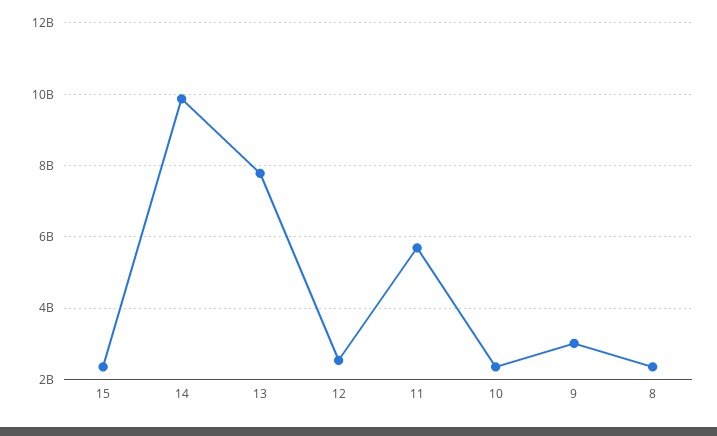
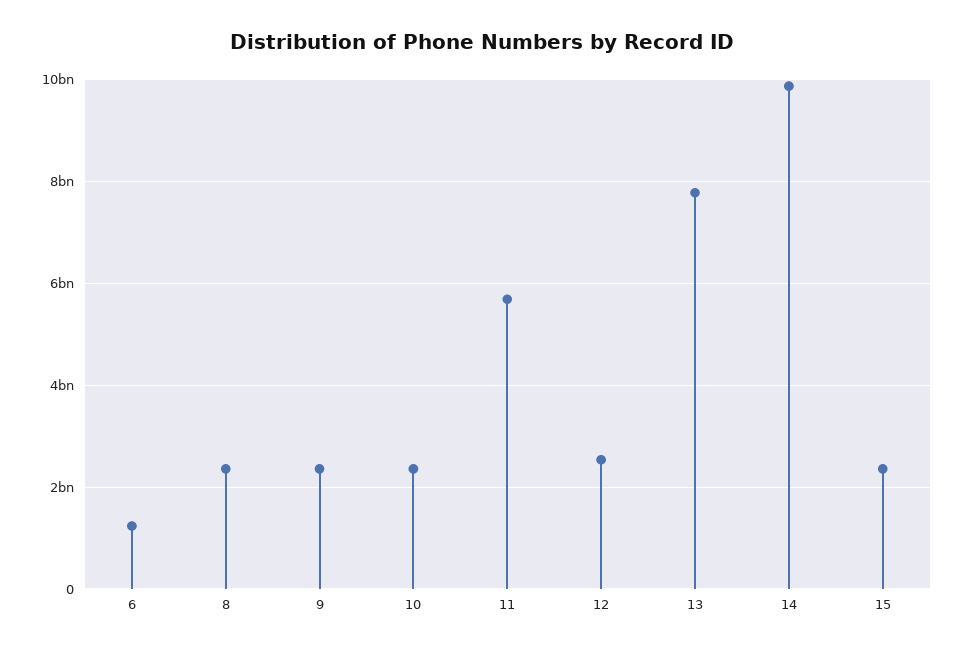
9: 3000000000 -> 2400000000
6: none -> 1200000000

